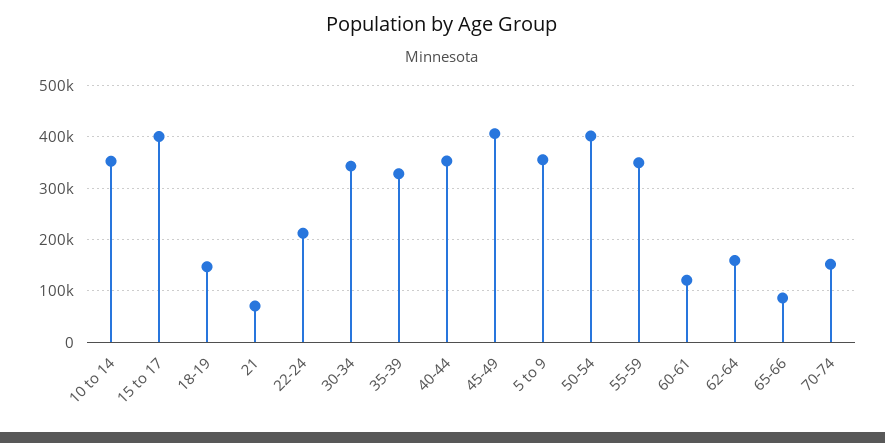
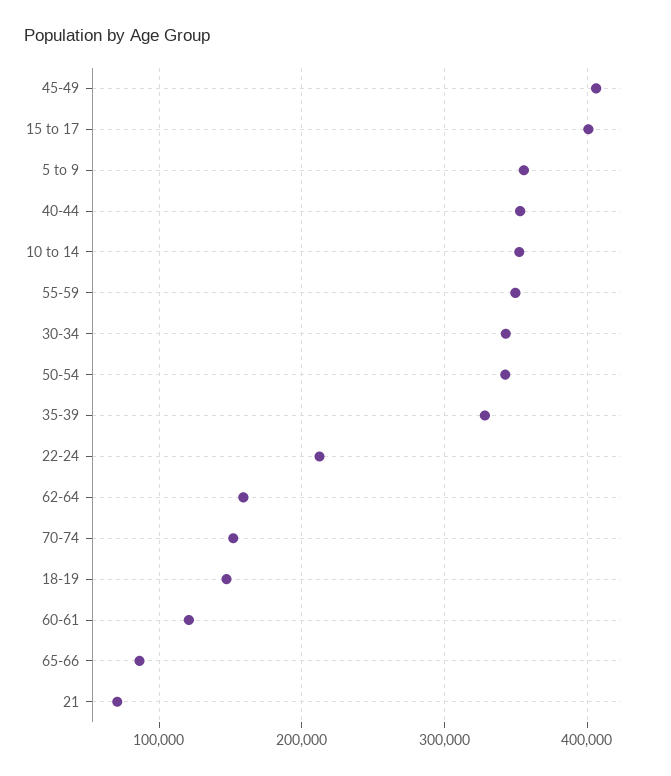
50-54: 400000 -> 340000

